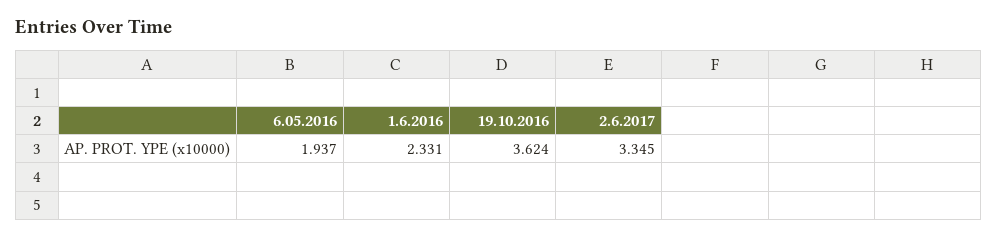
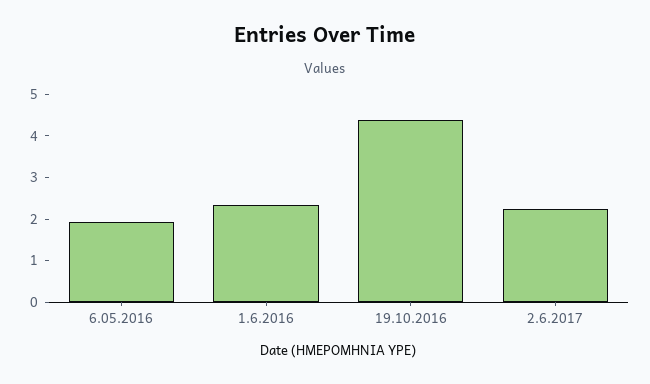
19.10.2016: 3.624 -> 4.4
2.6.2017: 3.345 -> 2.2

